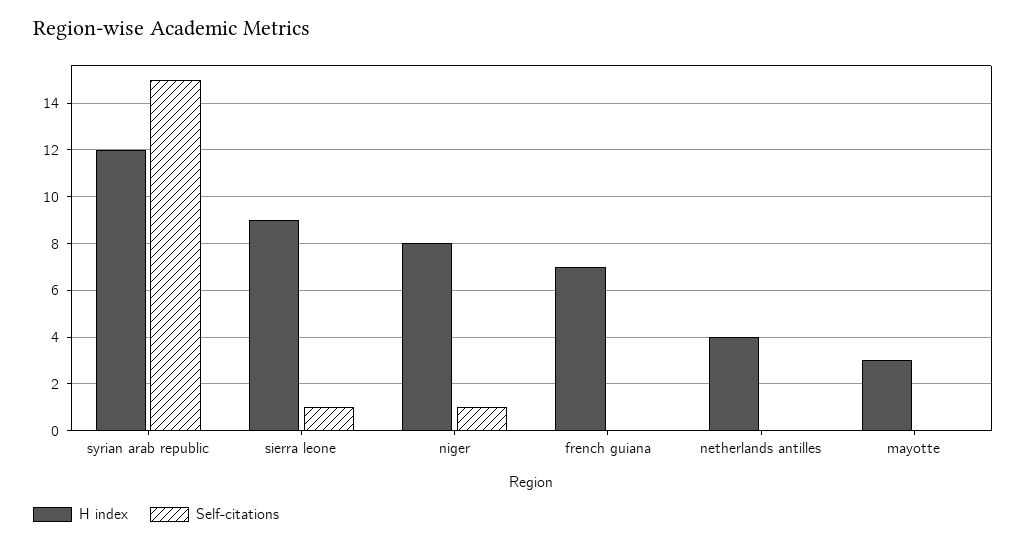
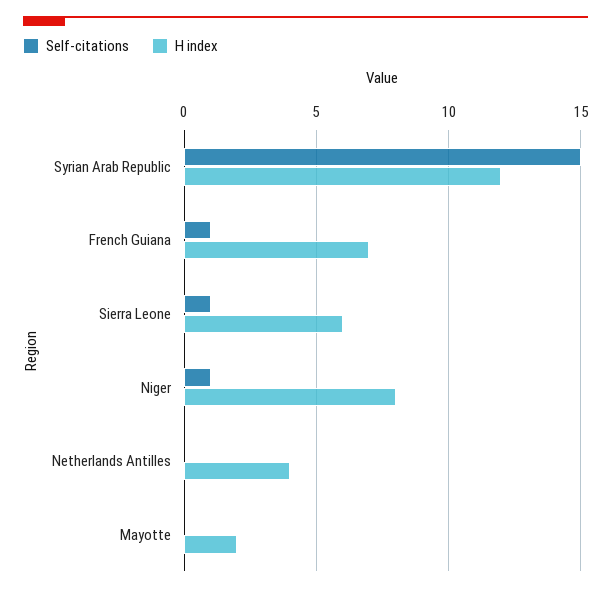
H index, sierra leone: 9 -> 6
Self-citations, french guiana: 0 -> 1
H index, mayotte: 3 -> 2

